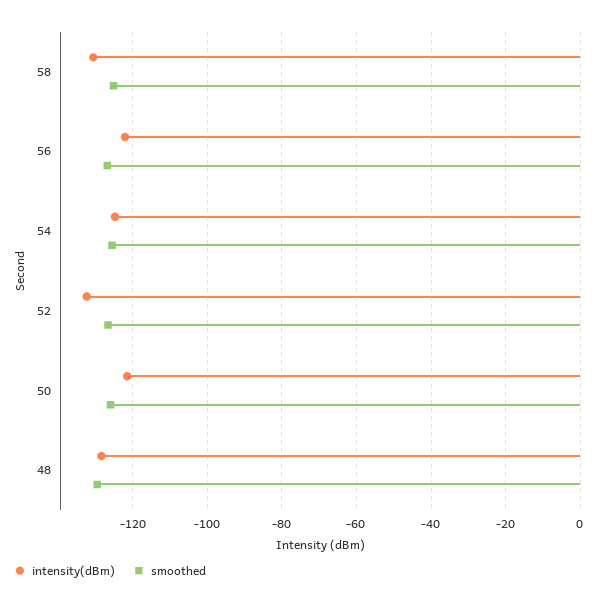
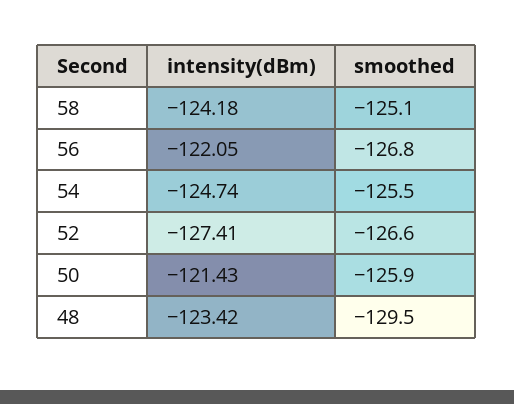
intensity(dBm), 58: -130 -> -124.18
intensity(dBm), 52: -132 -> -127.41
intensity(dBm), 48: -128 -> -123.42

